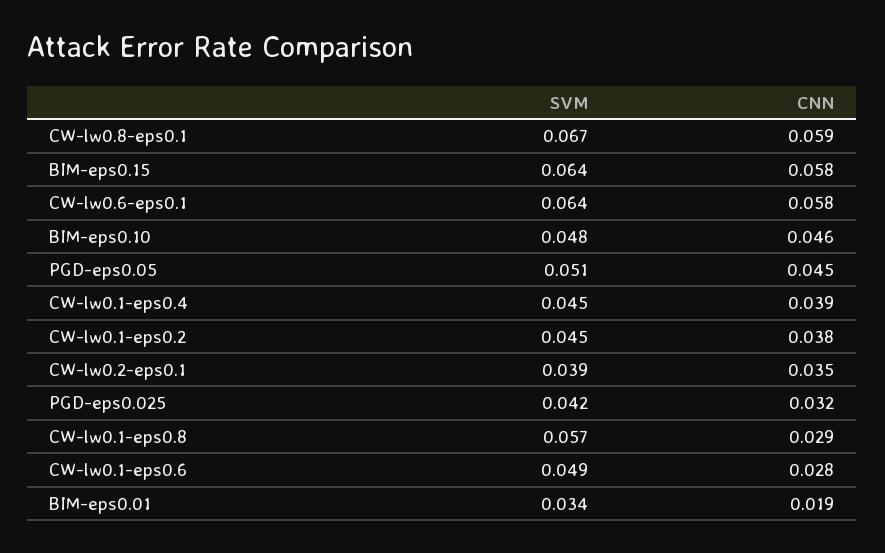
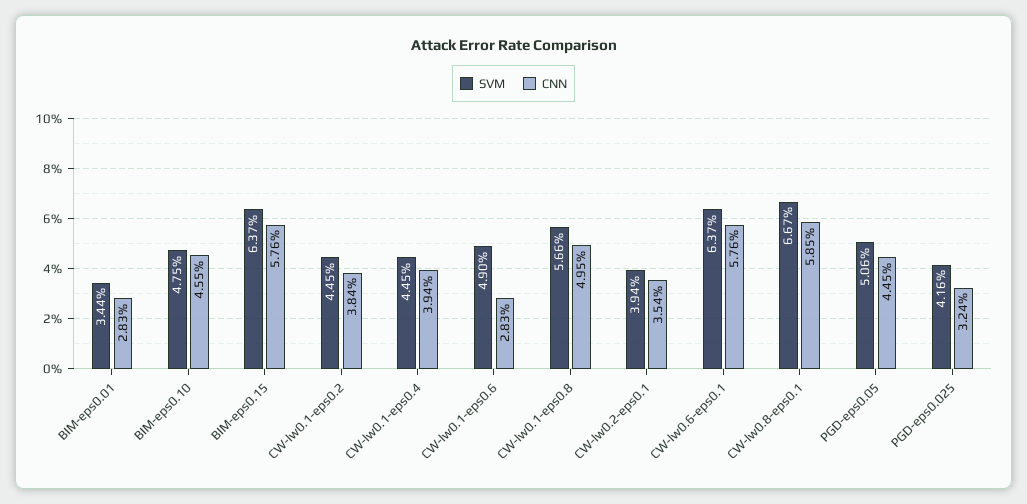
CNN, CW-lw0.1-eps0.8: 0.029 -> 0.0495
CNN, BIM-eps0.01: 0.019 -> 0.0283

